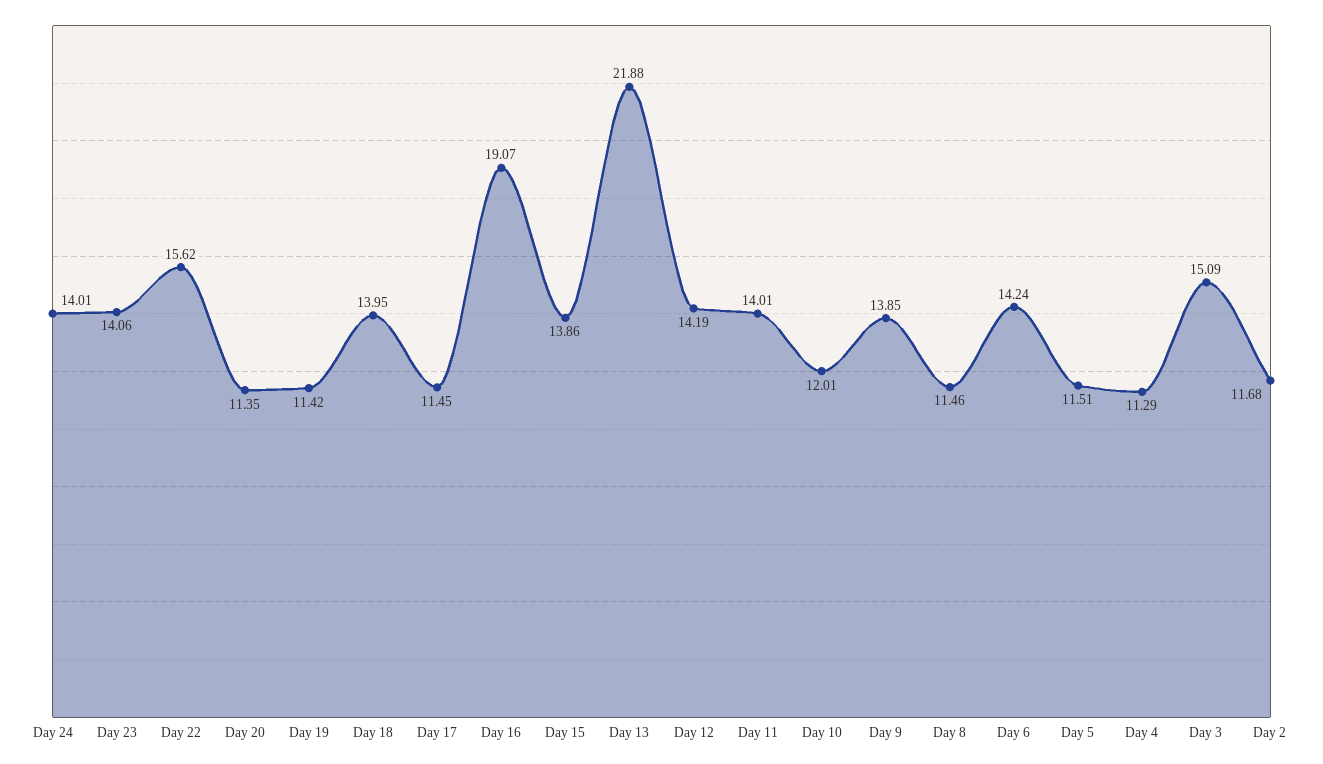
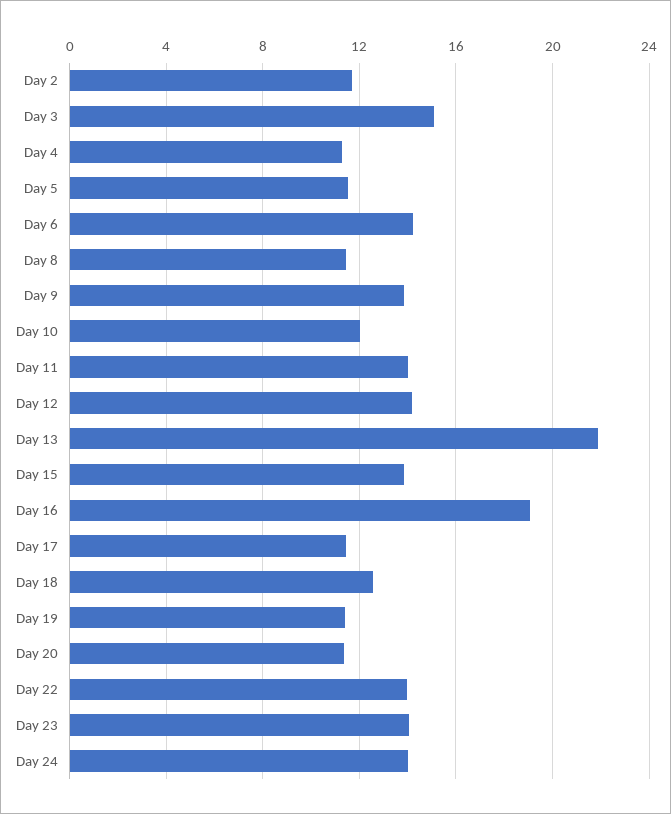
Day 22: 15.62 -> 14
Day 18: 13.95 -> 12.5

